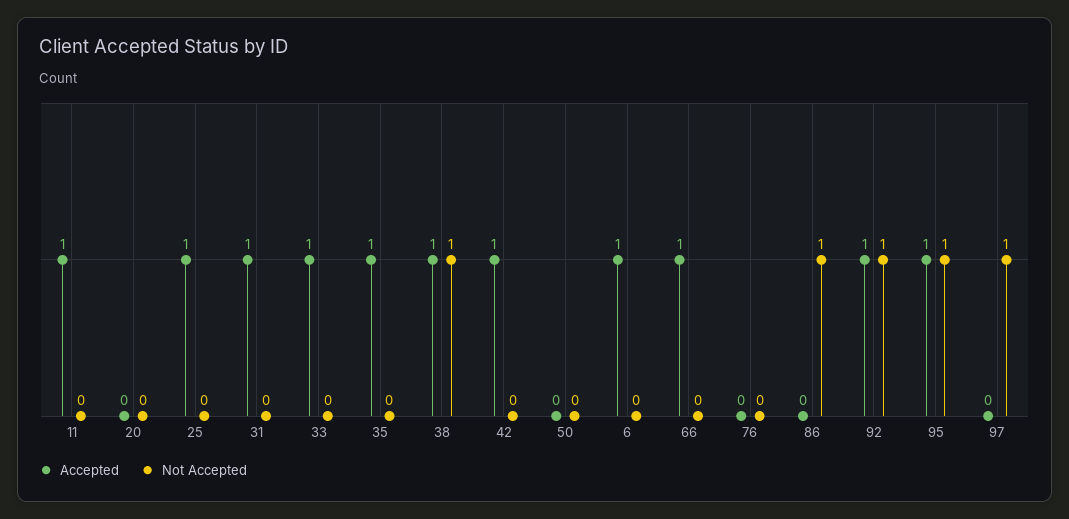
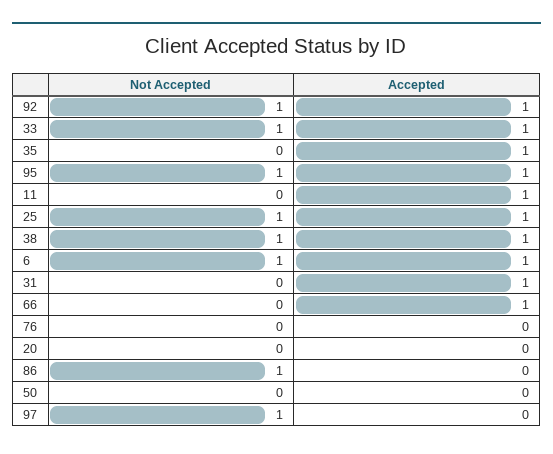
Not Accepted, 25: 0 -> 1
Not Accepted, 33: 0 -> 1
Accepted, 42: 1 -> none
Not Accepted, 42: 0 -> none
Not Accepted, 6: 0 -> 1

